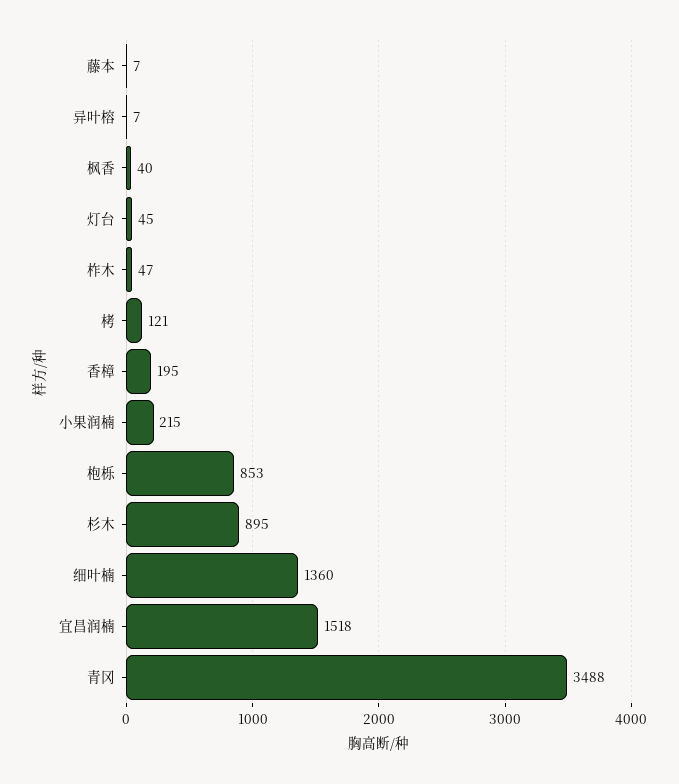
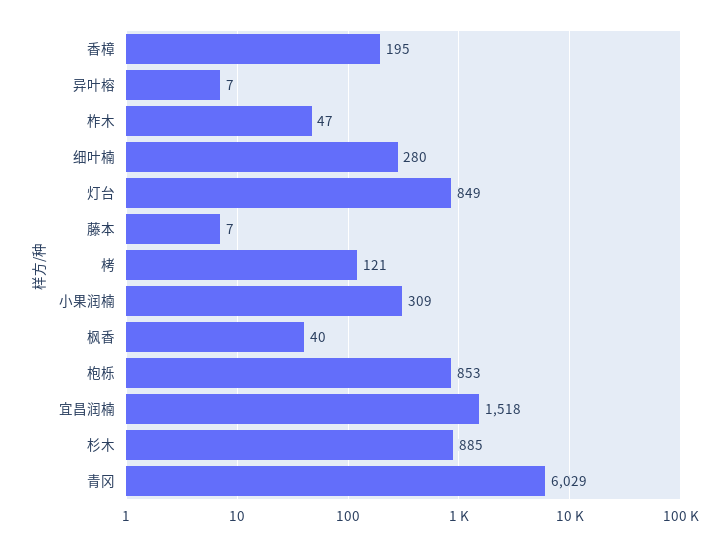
灯台: 45 -> 849
小果润楠: 215 -> 309
杉木: 895 -> 885
细叶楠: 1360 -> 280
青冈: 3488 -> 6029

